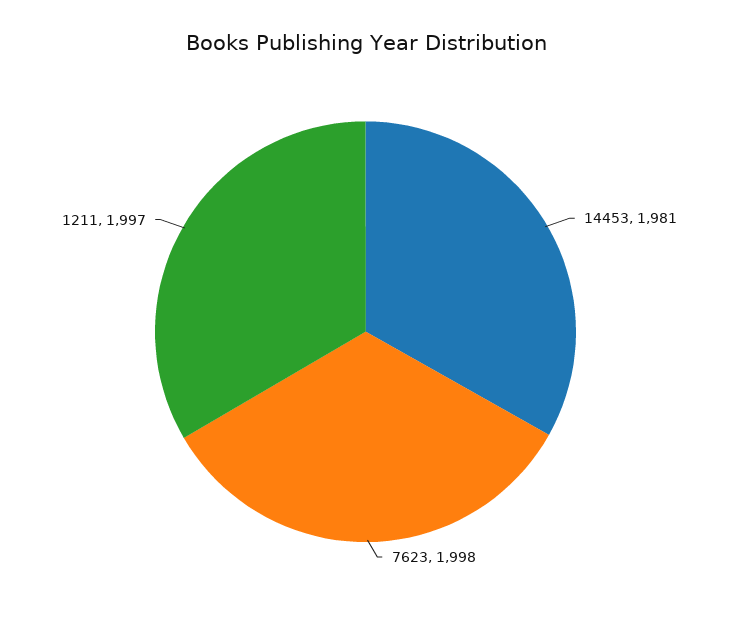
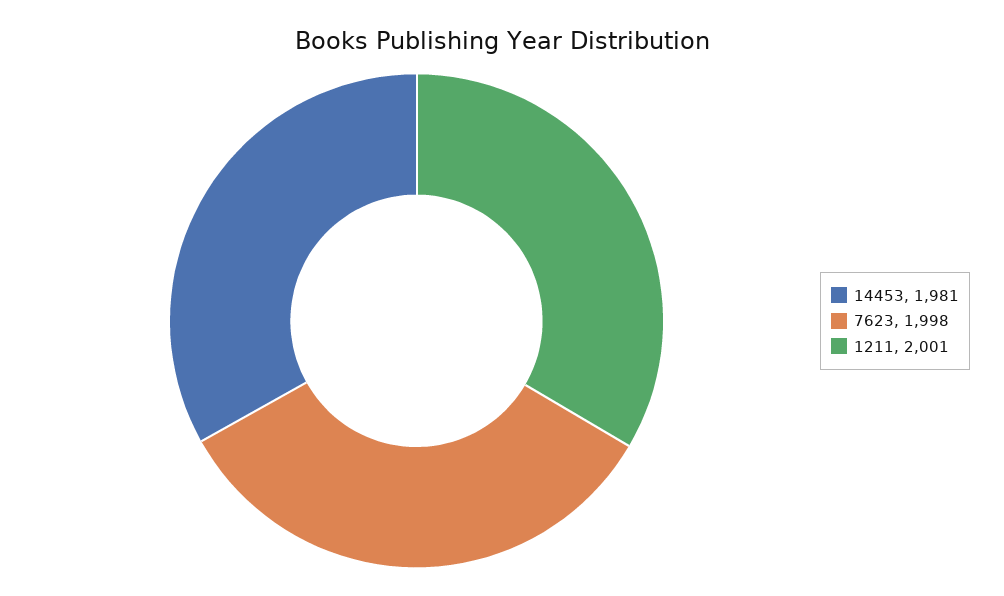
1211: 1997 -> 2001

